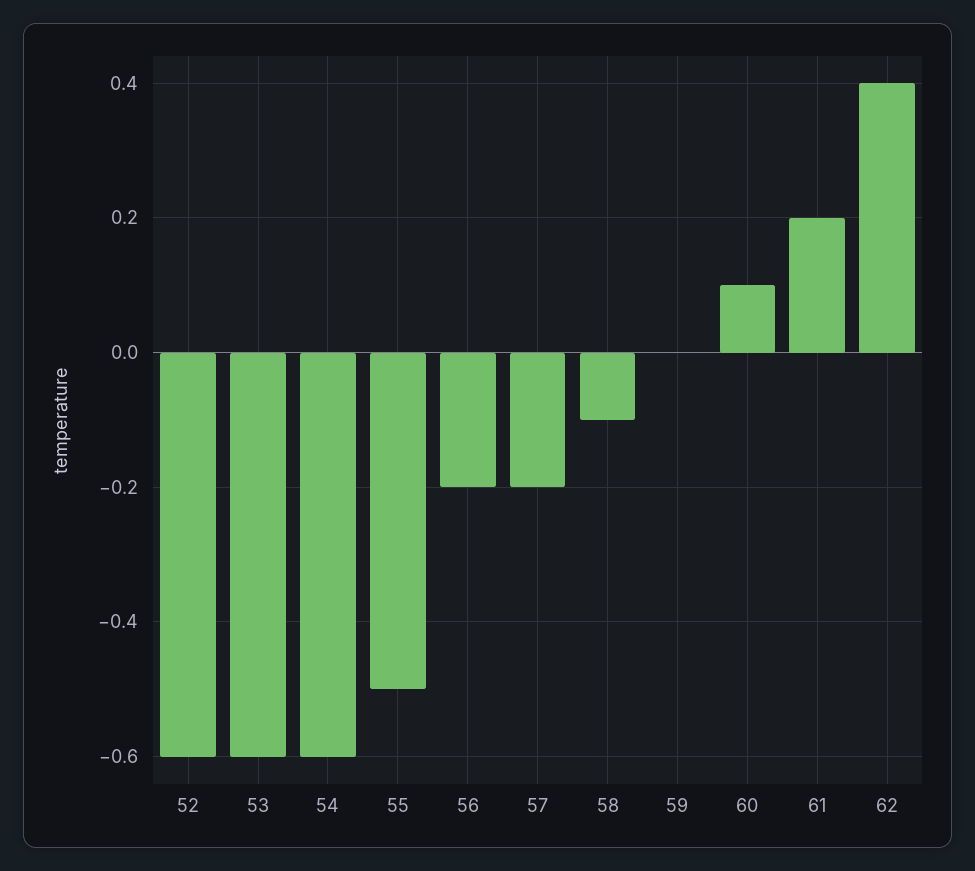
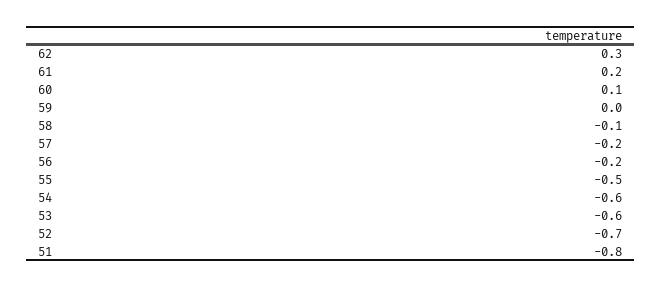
52: -0.6 -> -0.7
62: 0.4 -> 0.3
51: none -> -0.8

